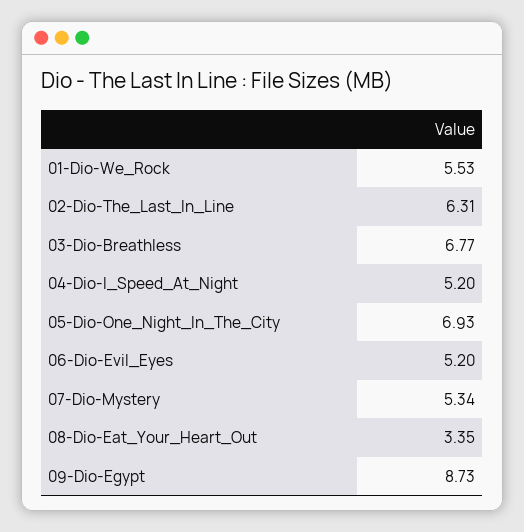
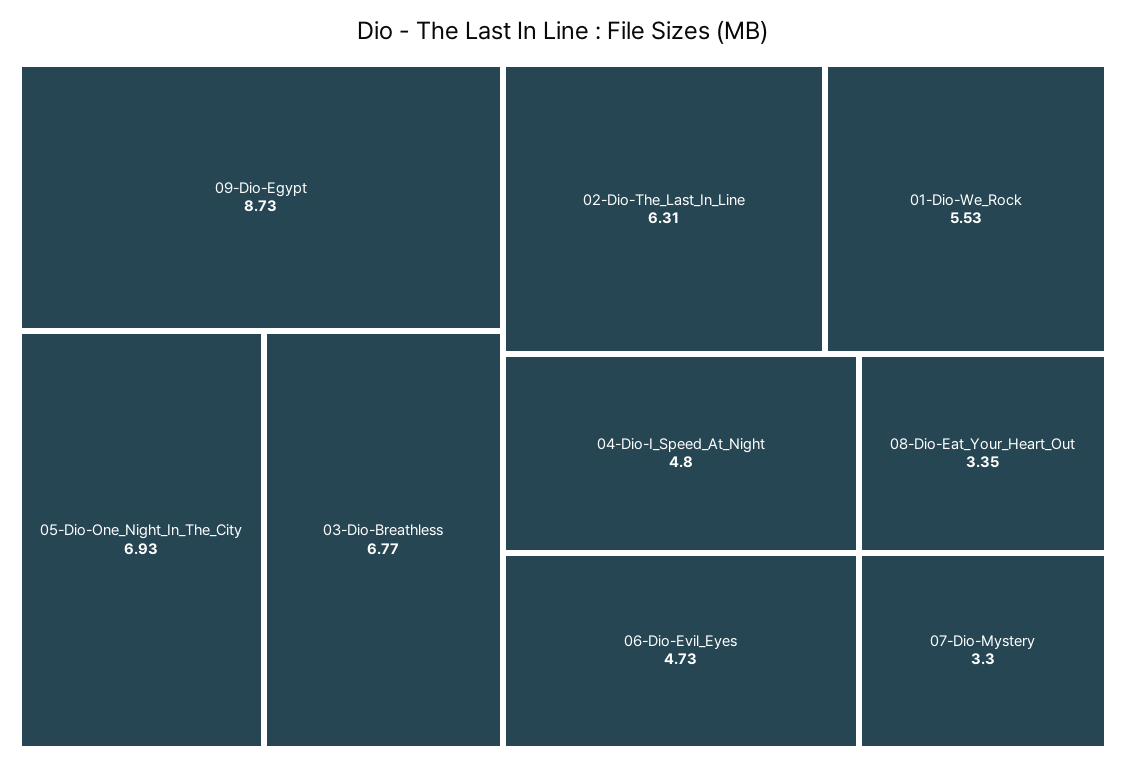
04-Dio-I_Speed_At_Night: 5.2 -> 4.8
06-Dio-Evil_Eyes: 5.2 -> 4.73
07-Dio-Mystery: 5.34 -> 3.3

